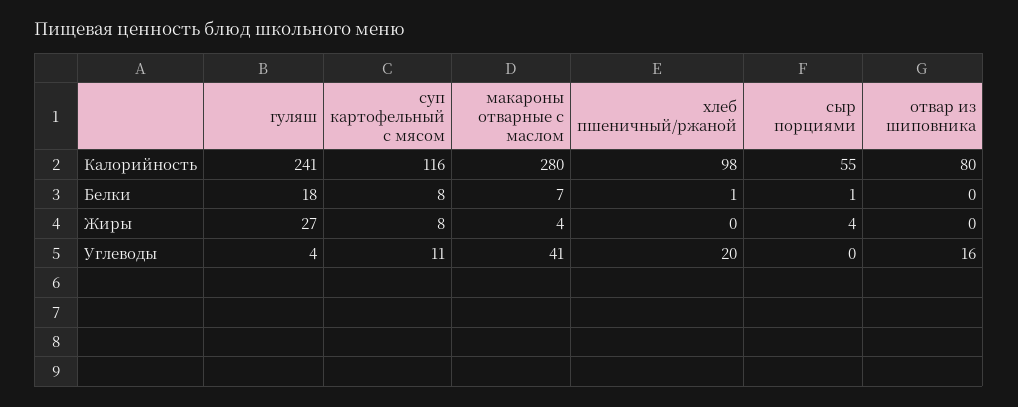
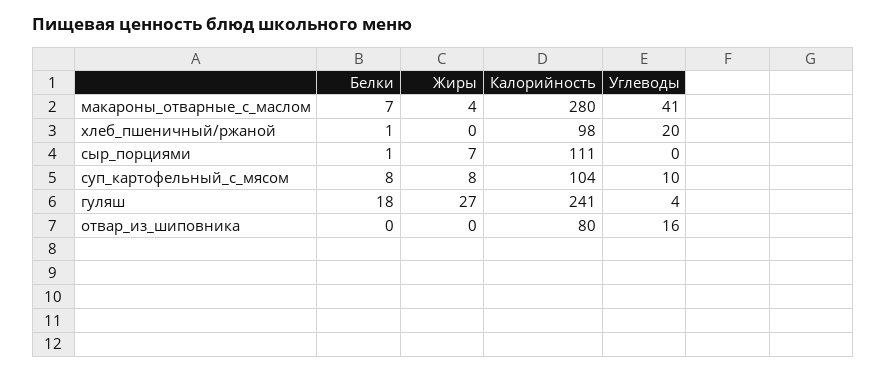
суп картофельный с мясом, Калорийность: 116 -> 104
сыр порциями, Калорийность: 55 -> 111
сыр порциями, Жиры: 4 -> 7
суп картофельный с мясом, Углеводы: 11 -> 10

